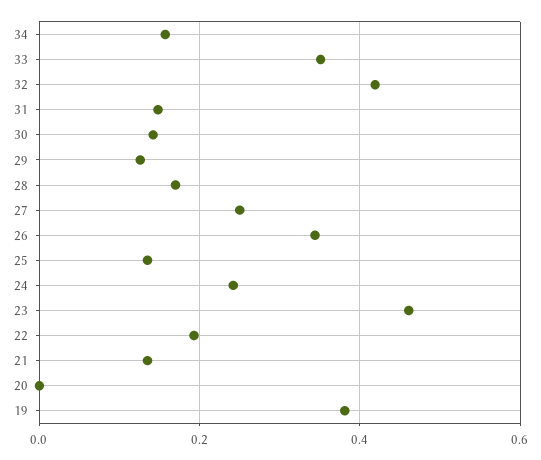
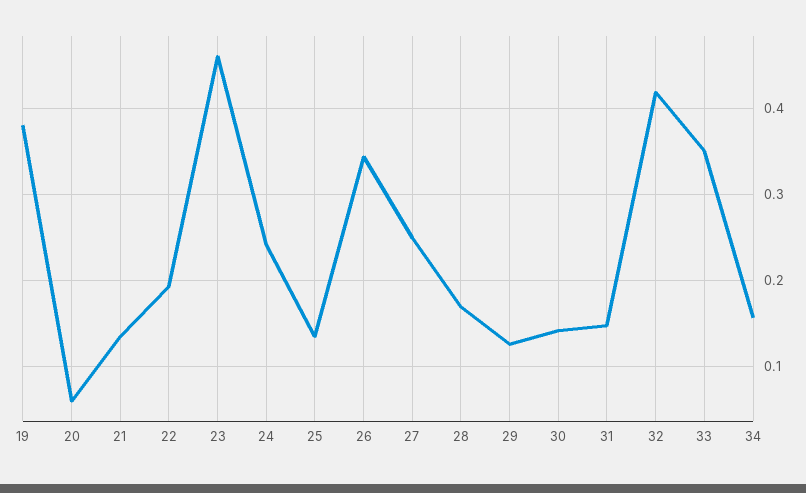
20: 0 -> 0.06

